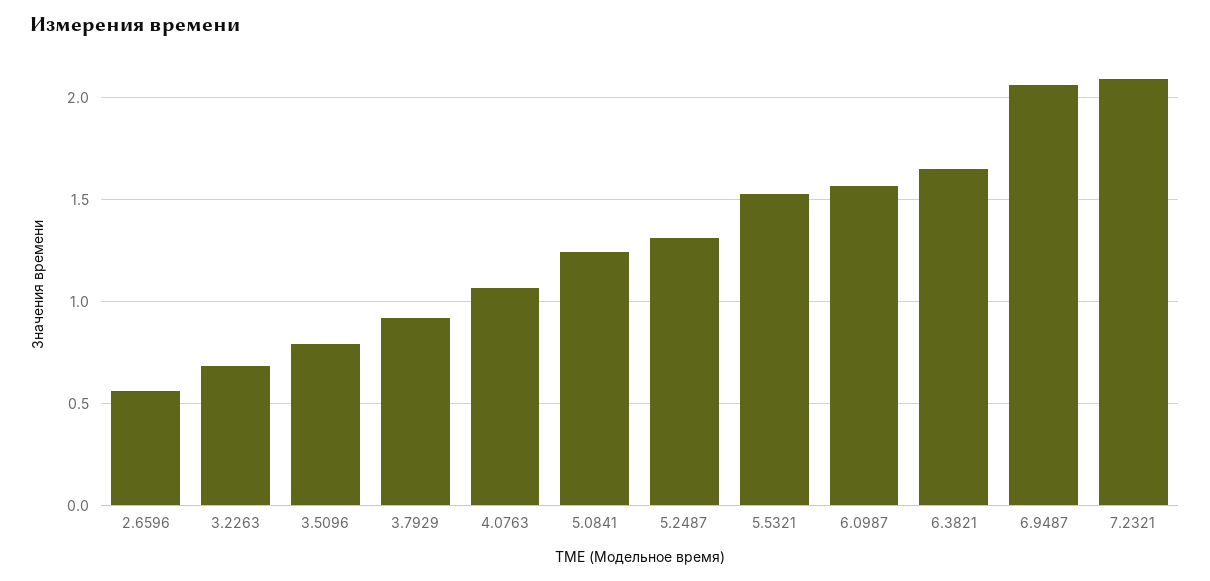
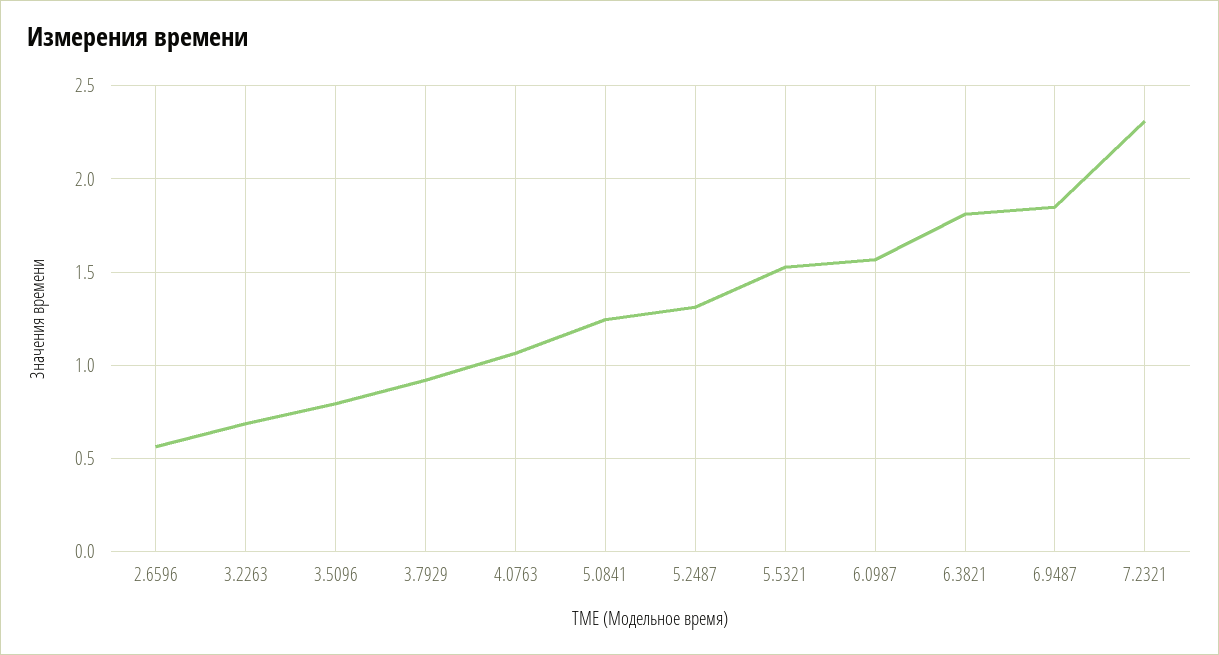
6.3821: 1.65 -> 1.8
6.9487: 2.05 -> 1.85
7.2321: 2.1 -> 2.3

